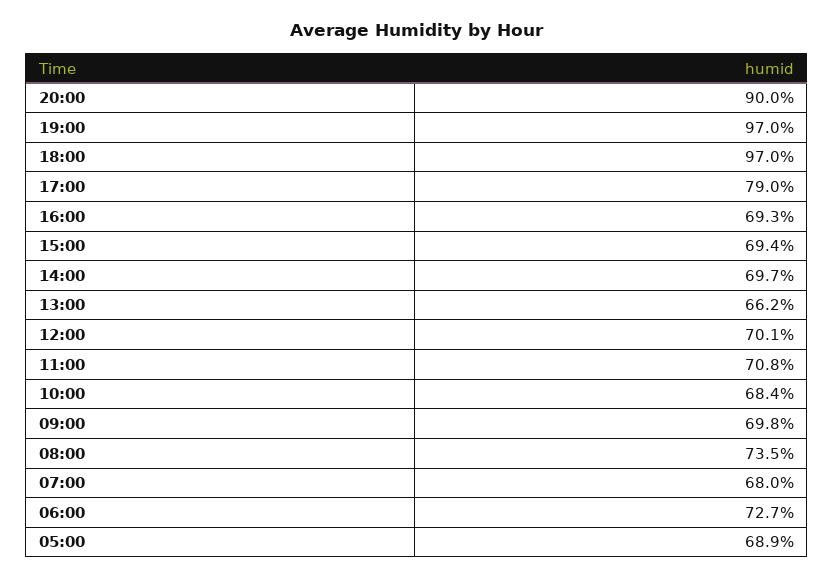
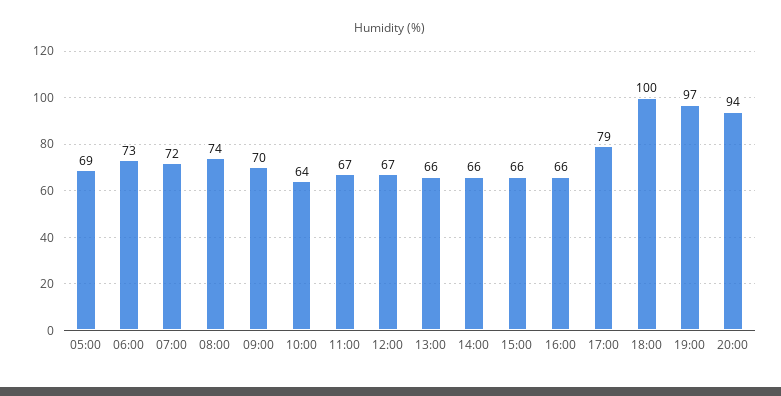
20:00: 90 -> 94
18:00: 97 -> 100
16:00: 69.3 -> 66
15:00: 69.4 -> 66
14:00: 69.7 -> 66
12:00: 70.1 -> 67
11:00: 70.8 -> 67
10:00: 68.4 -> 64
07:00: 68 -> 72

